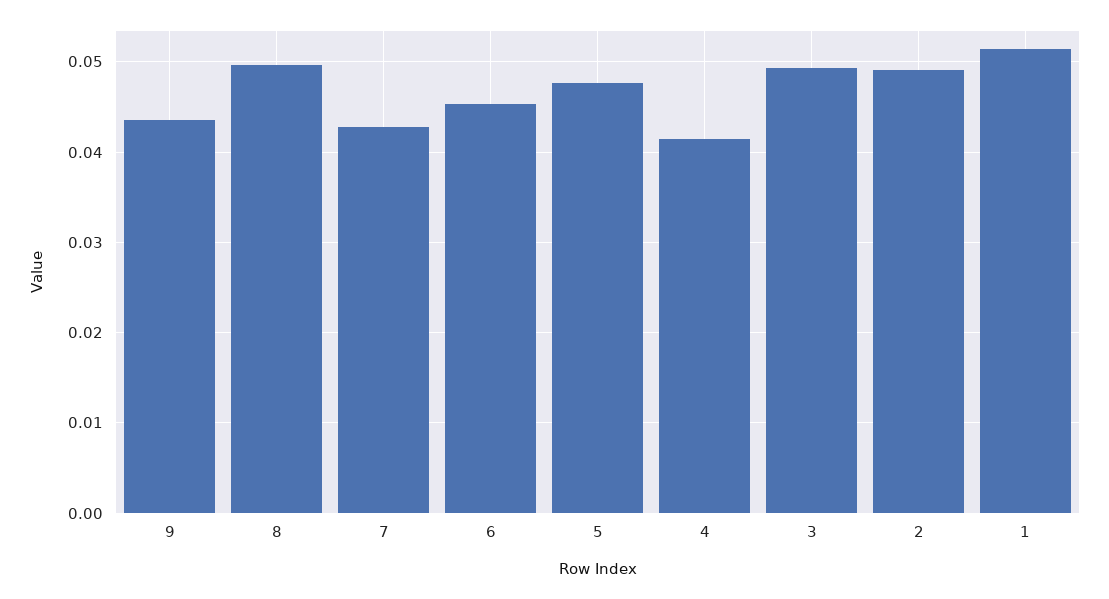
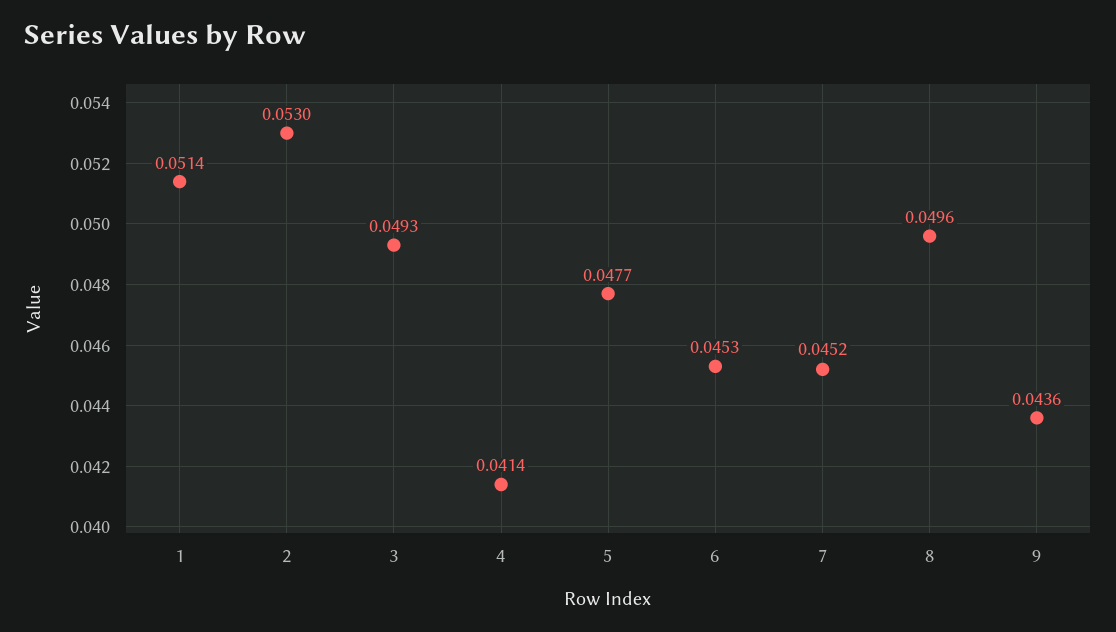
7: 0.043 -> 0.0452
2: 0.049 -> 0.053

